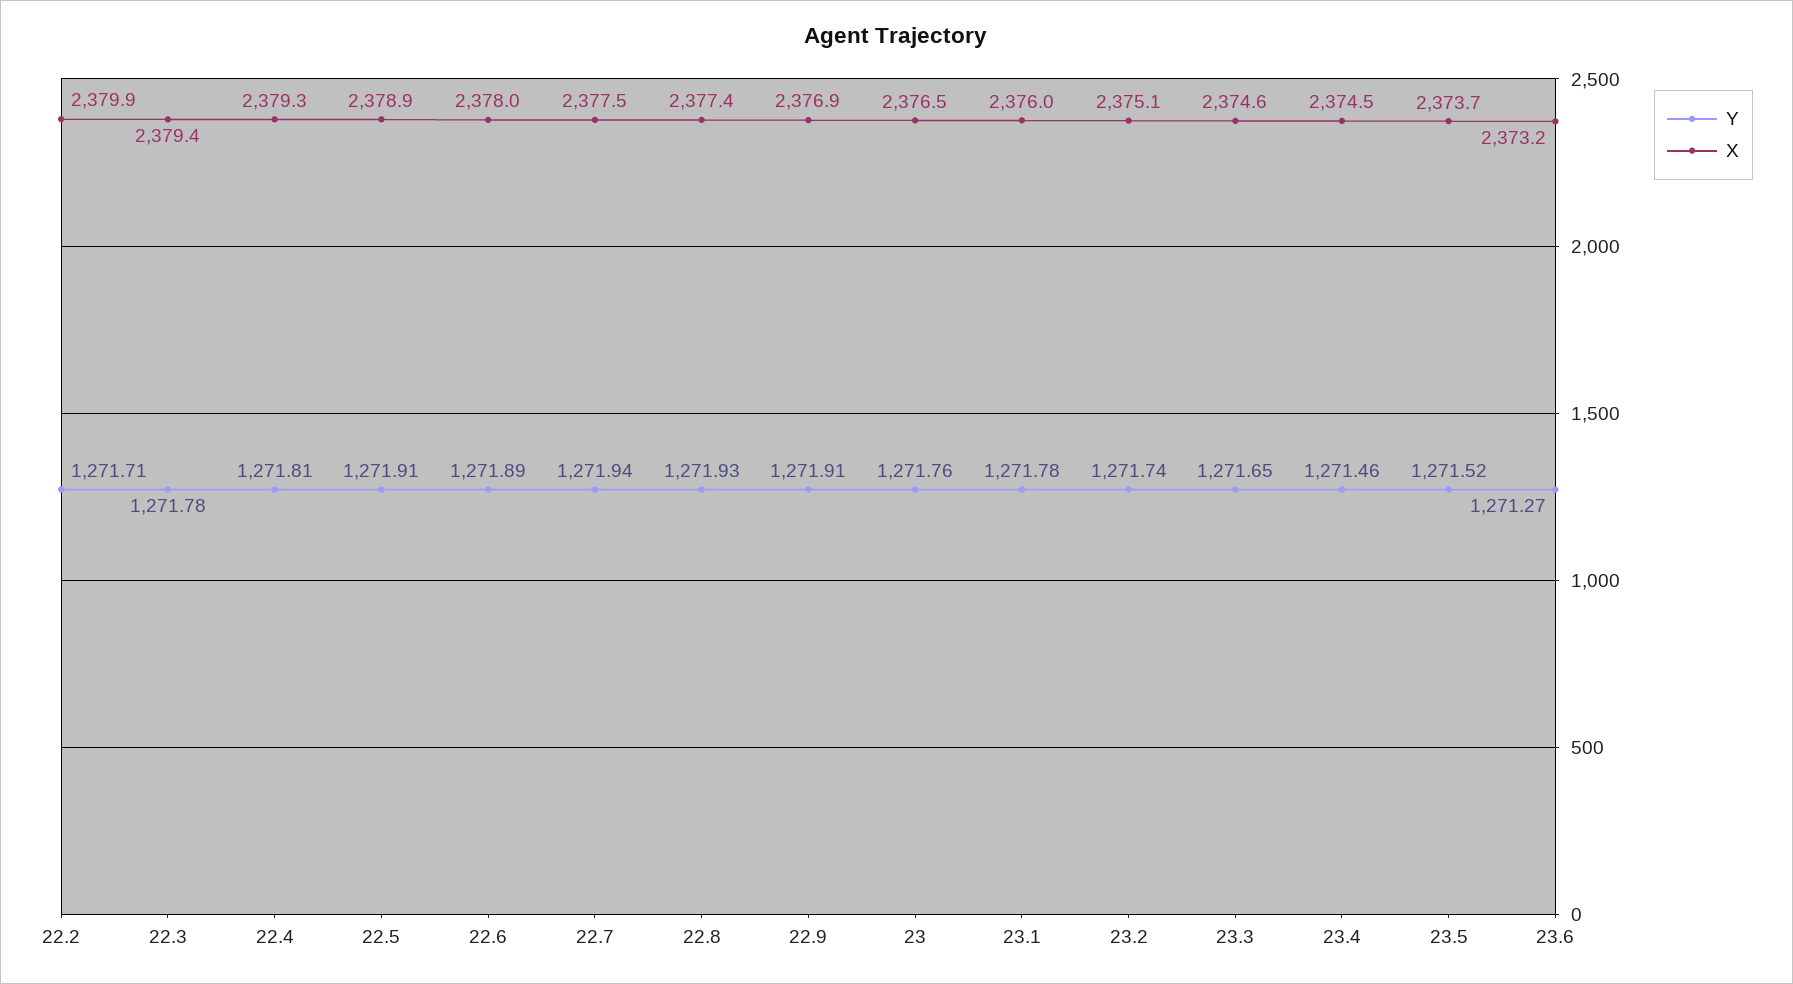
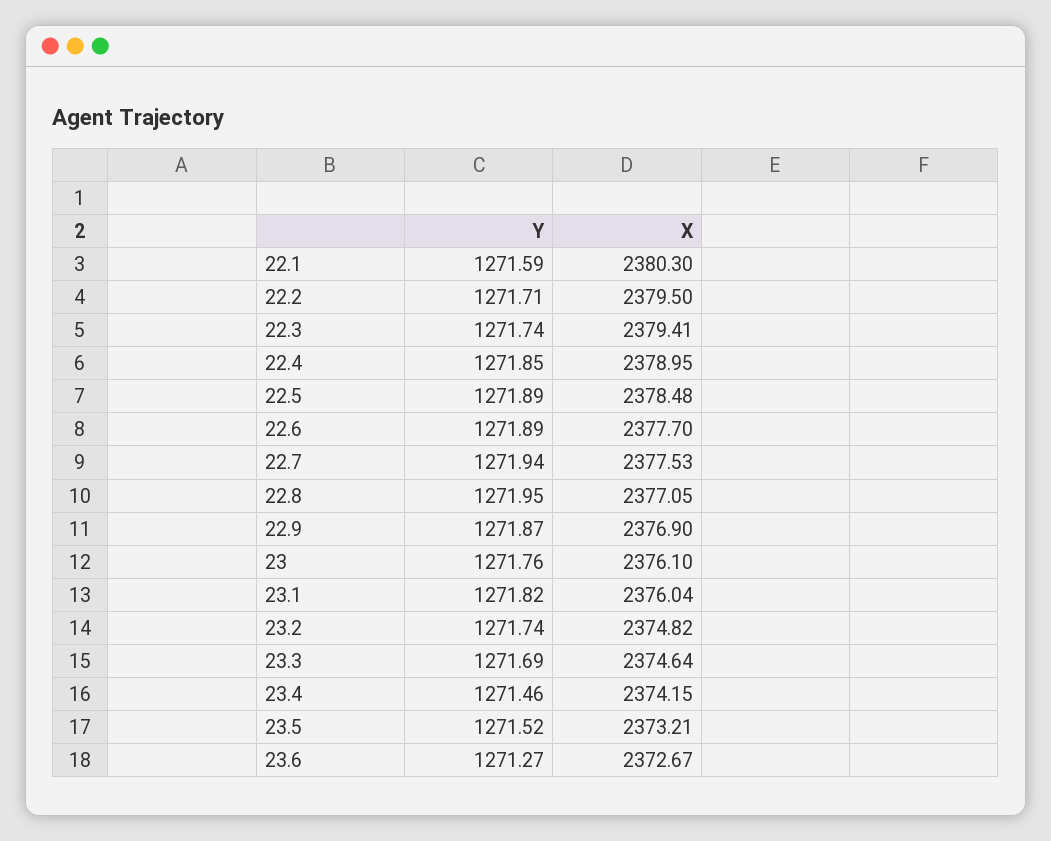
X, 22.2: 2379.9 -> 2379.5
Y, 22.3: 1271.78 -> 1271.74
Y, 22.4: 1271.81 -> 1271.85
X, 22.4: 2379.3 -> 2378.95
Y, 22.5: 1271.91 -> 1271.89
X, 22.5: 2378.9 -> 2378.48
X, 22.6: 2378 -> 2377.7
Y, 22.8: 1271.93 -> 1271.95
X, 22.8: 2377.4 -> 2377.05
Y, 22.9: 1271.91 -> 1271.87
X, 23: 2376.5 -> 2376.1
Y, 23.1: 1271.78 -> 1271.82
X, 23.2: 2375.1 -> 2374.82
Y, 23.3: 1271.65 -> 1271.69
X, 23.4: 2374.5 -> 2374.15
X, 23.5: 2373.7 -> 2373.21
X, 23.6: 2373.2 -> 2372.67
Y, 22.1: none -> 1271.59
X, 22.1: none -> 2380.3

